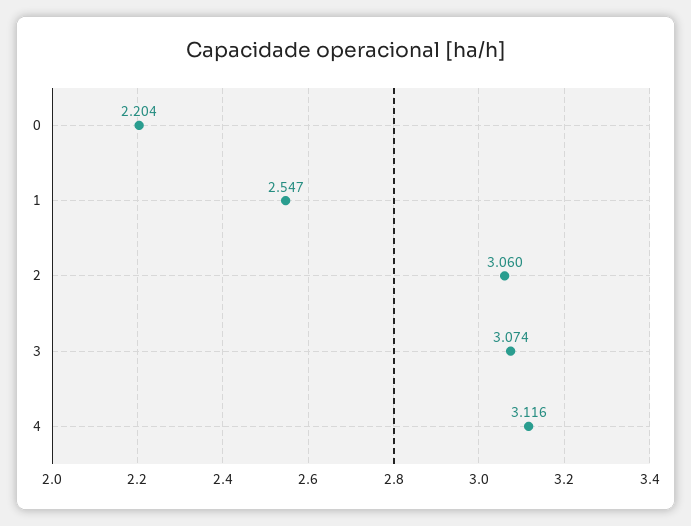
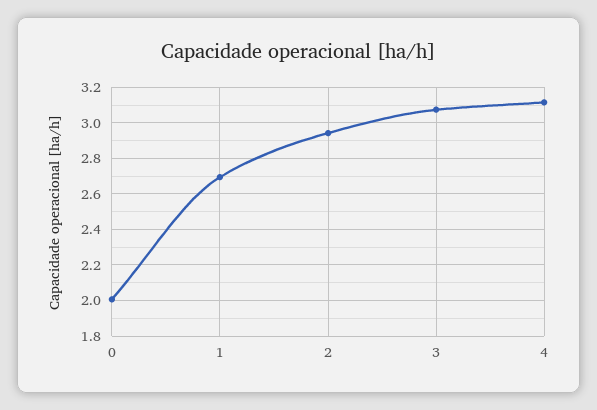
0: 2.204 -> 2
1: 2.547 -> 2.7
2: 3.06 -> 2.95

